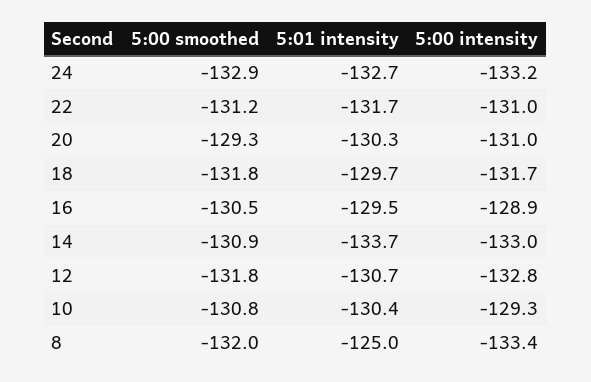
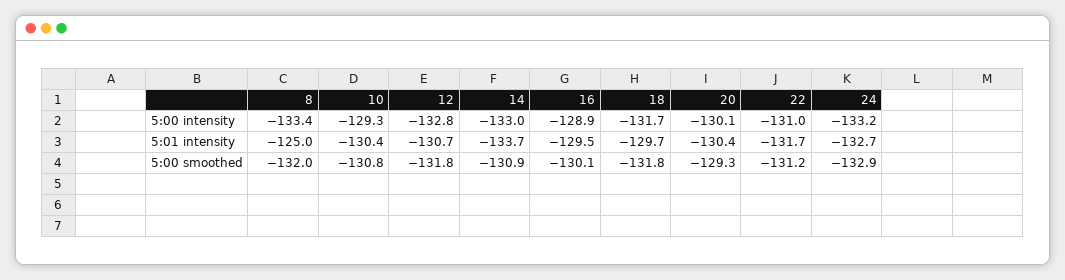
5:01 intensity, 20: -130.3 -> -130.4
5:00 intensity, 20: -131 -> -130.1
5:00 smoothed, 16: -130.5 -> -130.1

